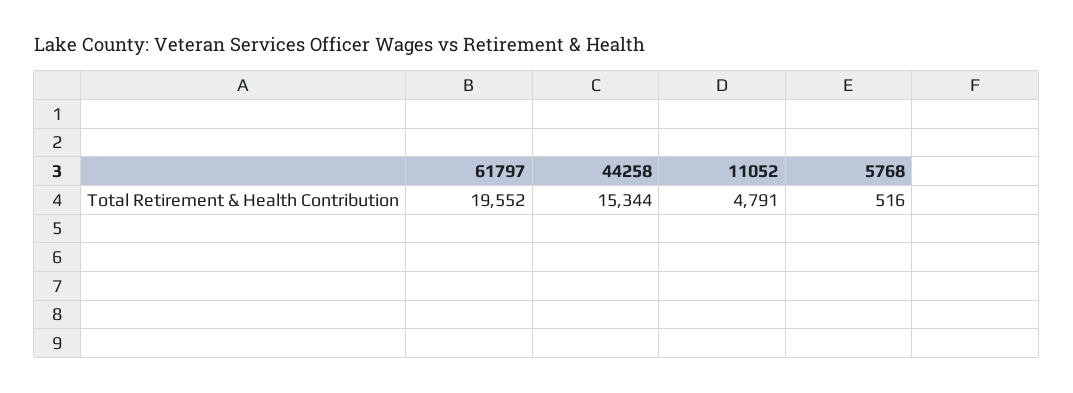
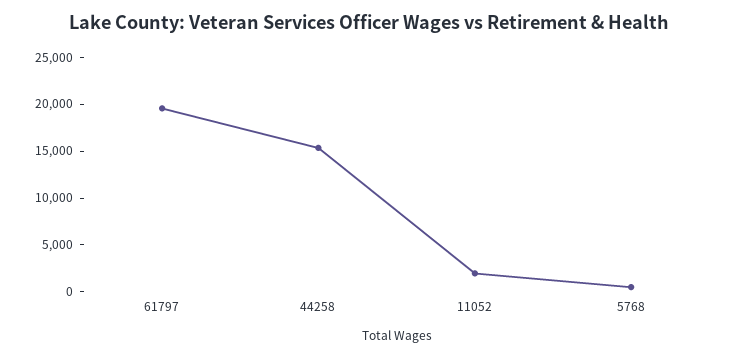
11052: 4791 -> 2000

